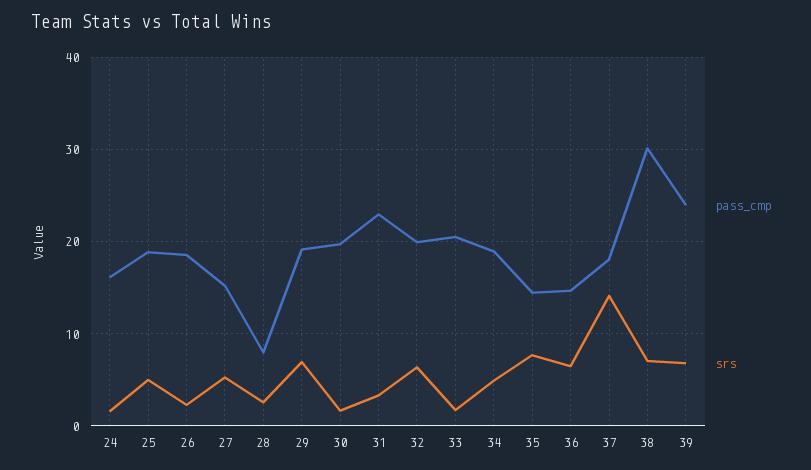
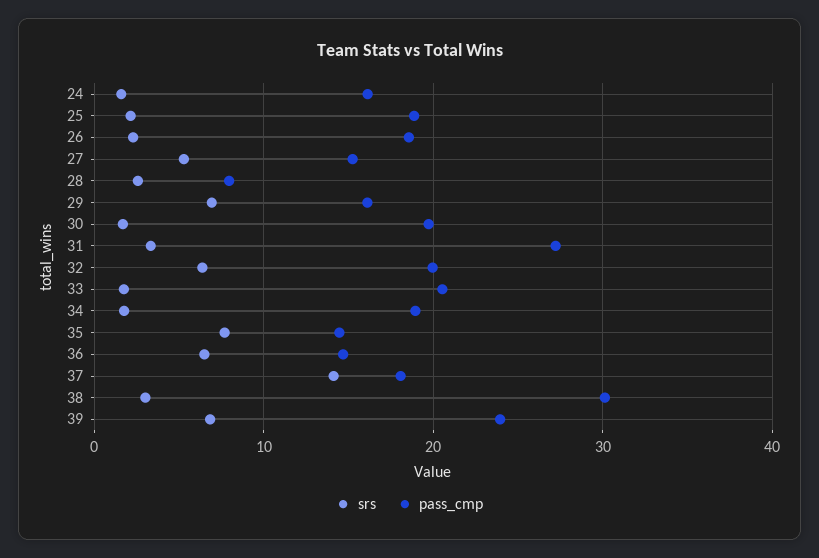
srs, 25: 5 -> 2
pass_cmp, 29: 19 -> 16
pass_cmp, 31: 23 -> 27
srs, 34: 5 -> 2
srs, 38: 7 -> 3

